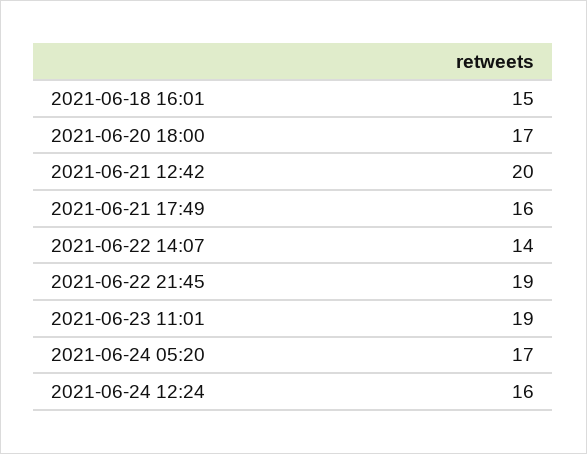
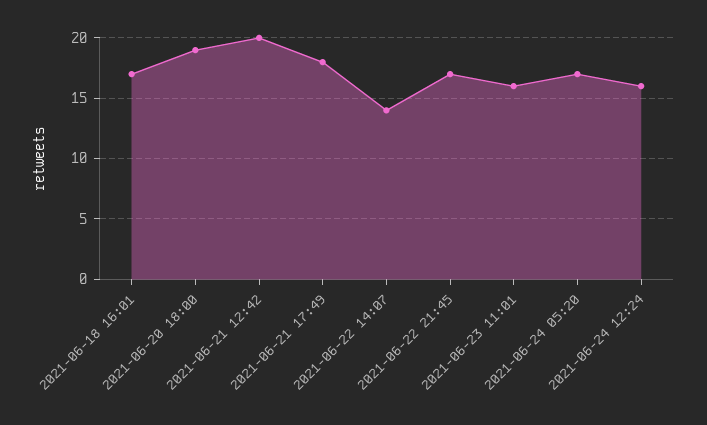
2021-06-18 16:01: 15 -> 17
2021-06-20 18:00: 17 -> 19
2021-06-21 17:49: 16 -> 18
2021-06-22 21:45: 19 -> 17
2021-06-23 11:01: 19 -> 16

